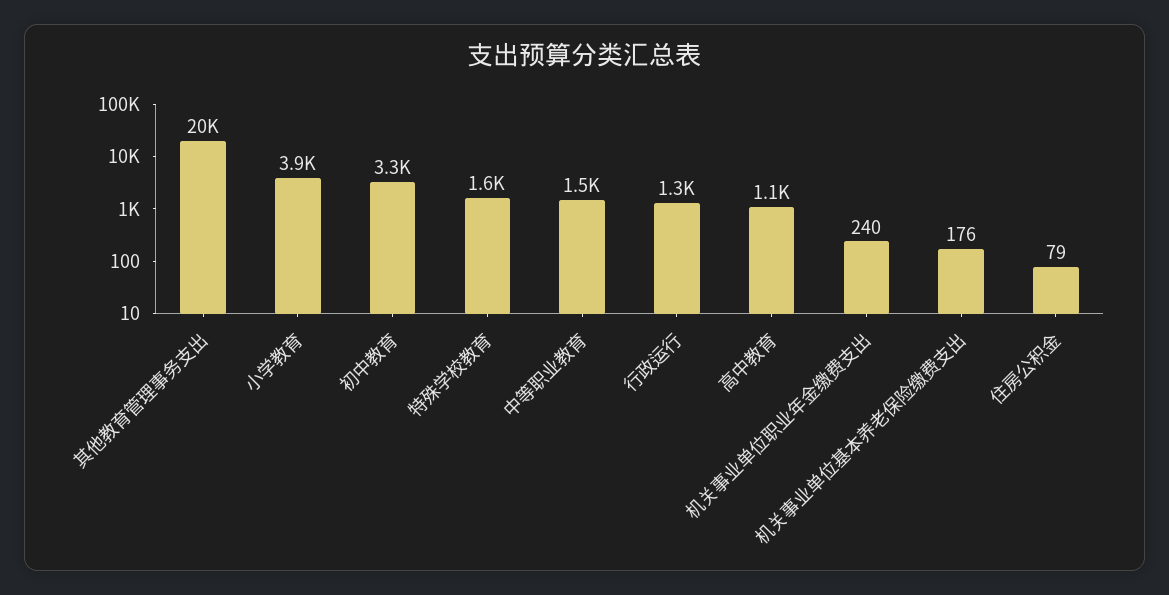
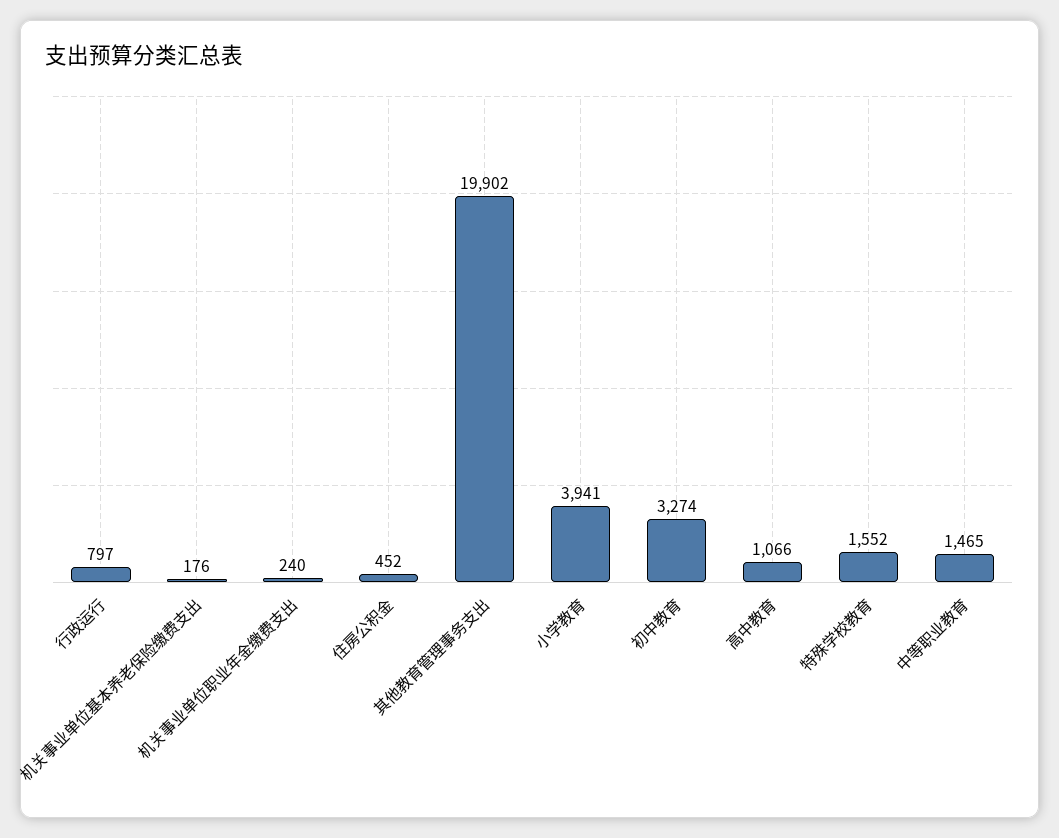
行政运行: 1300 -> 797
住房公积金: 79 -> 452

